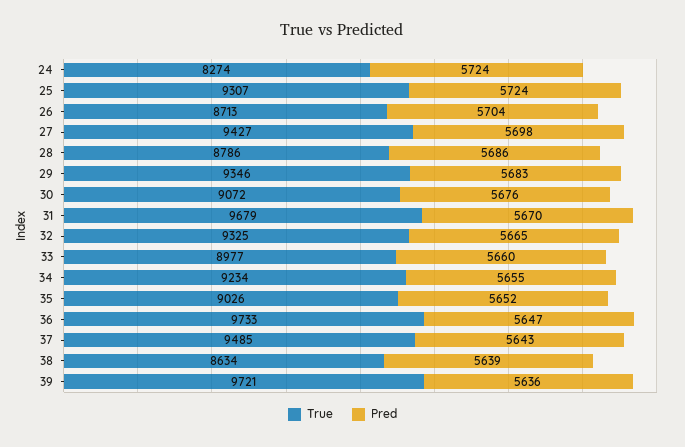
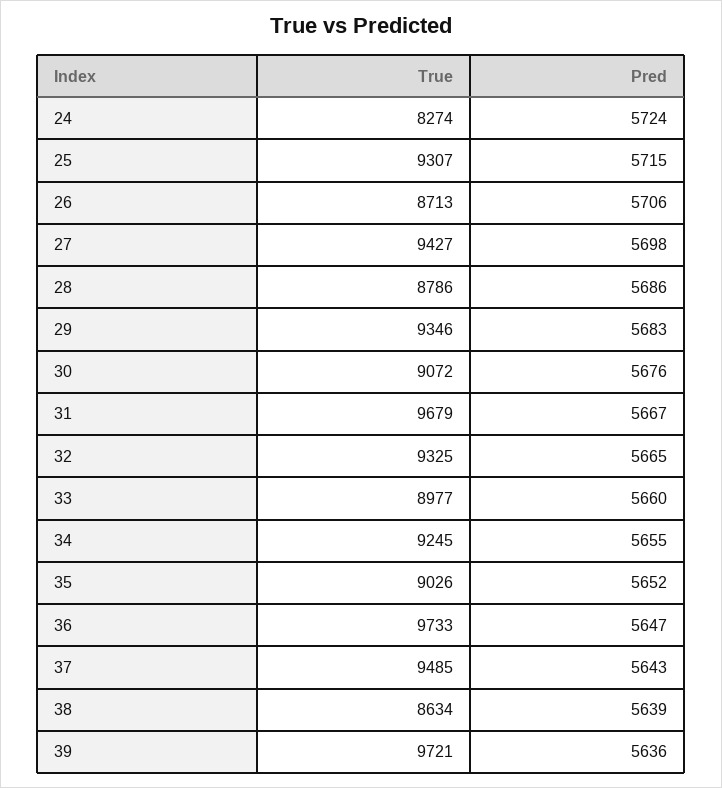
Pred, 25: 5724 -> 5715
Pred, 26: 5704 -> 5706
Pred, 31: 5670 -> 5667
True, 34: 9234 -> 9245

